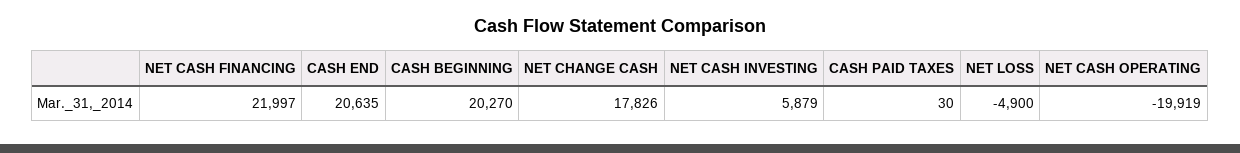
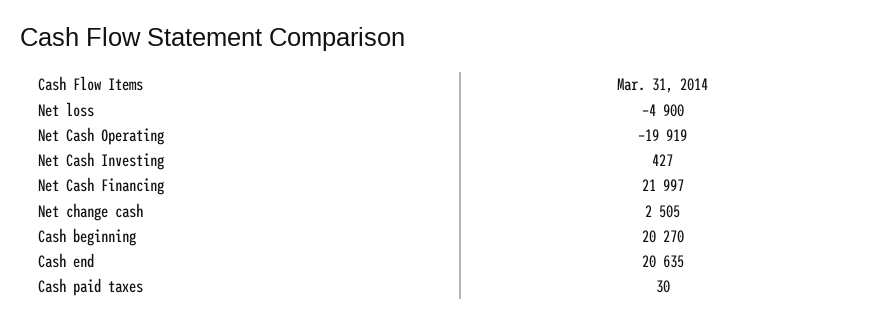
NET CHANGE CASH: 17826 -> 2505
NET CASH INVESTING: 5879 -> 427

